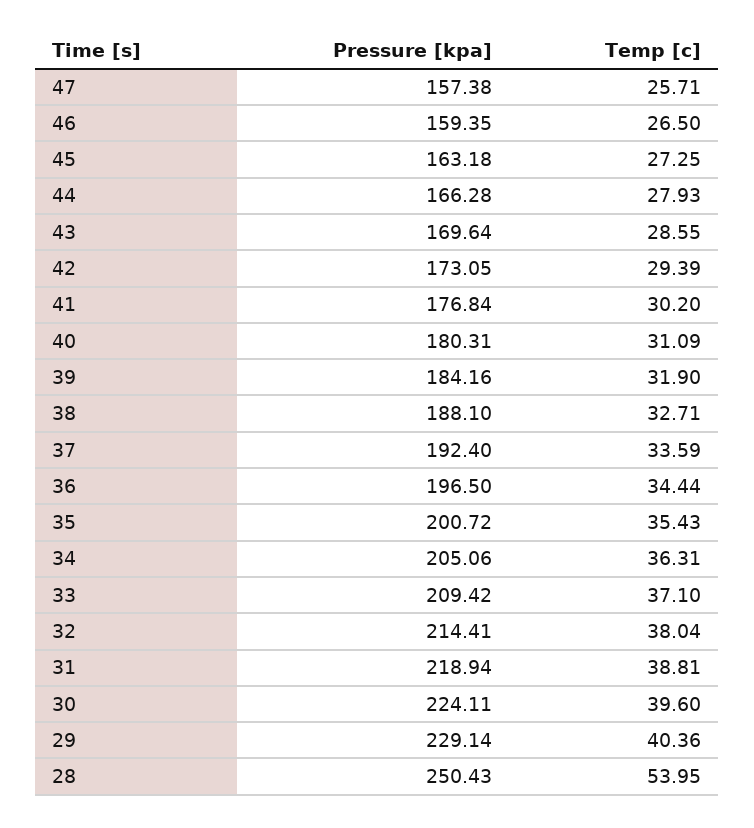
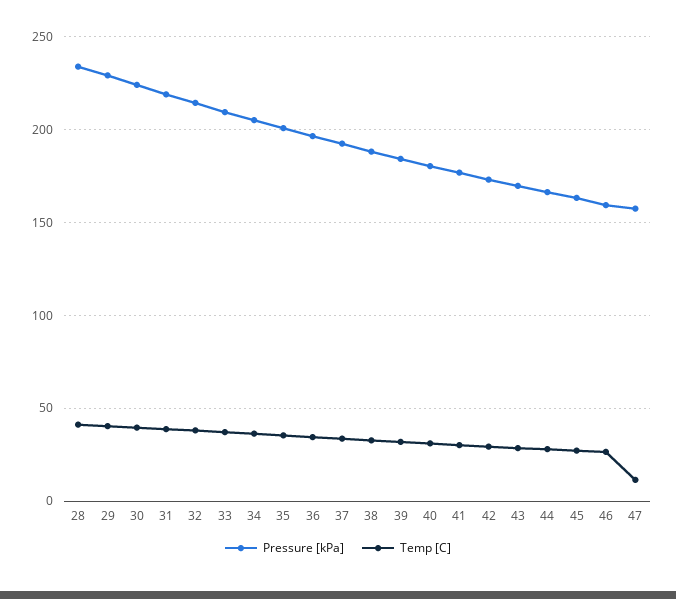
Temp [c], 47: 25.71 -> 10
Pressure [kpa], 28: 250.43 -> 235
Temp [c], 28: 53.95 -> 40

